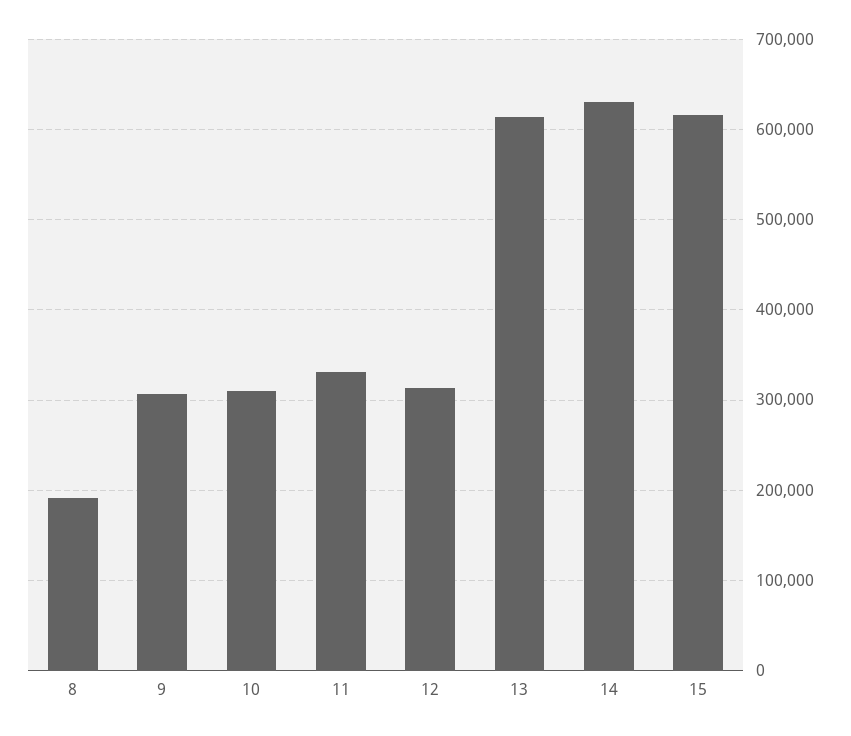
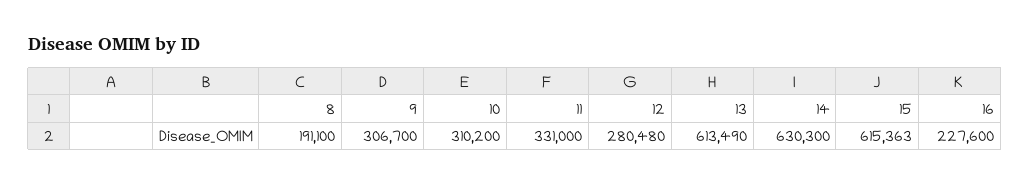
12: 310000 -> 280480
16: none -> 227600

